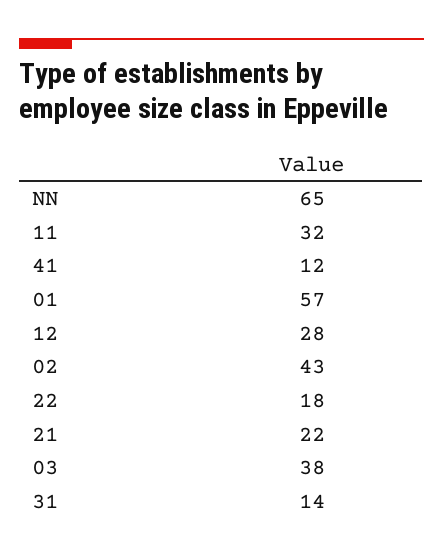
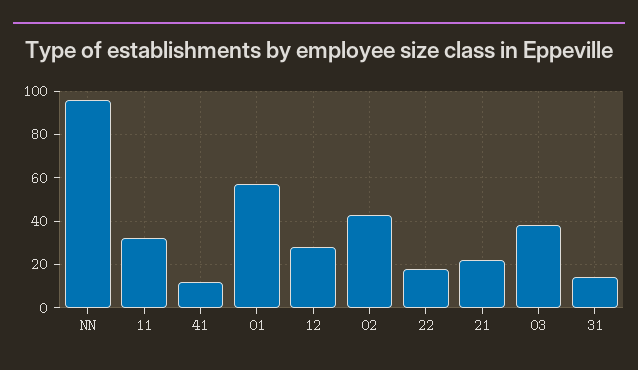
NN: 65 -> 95

